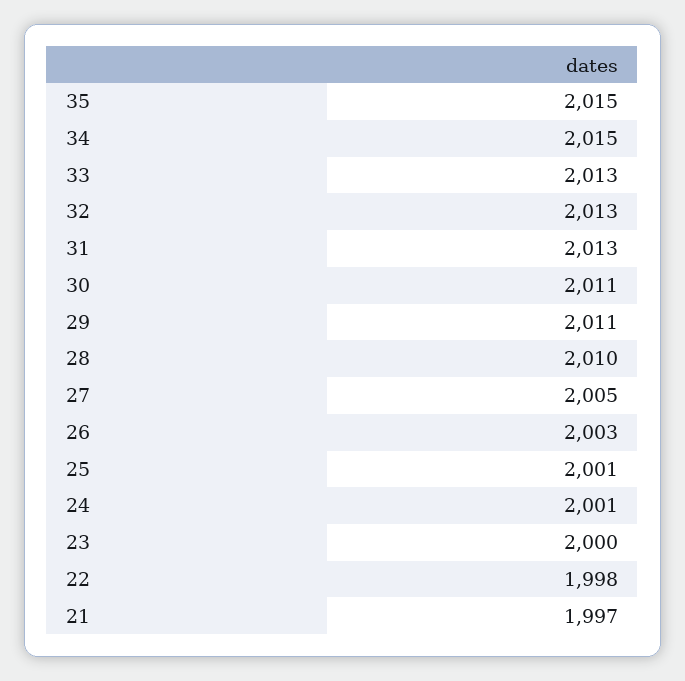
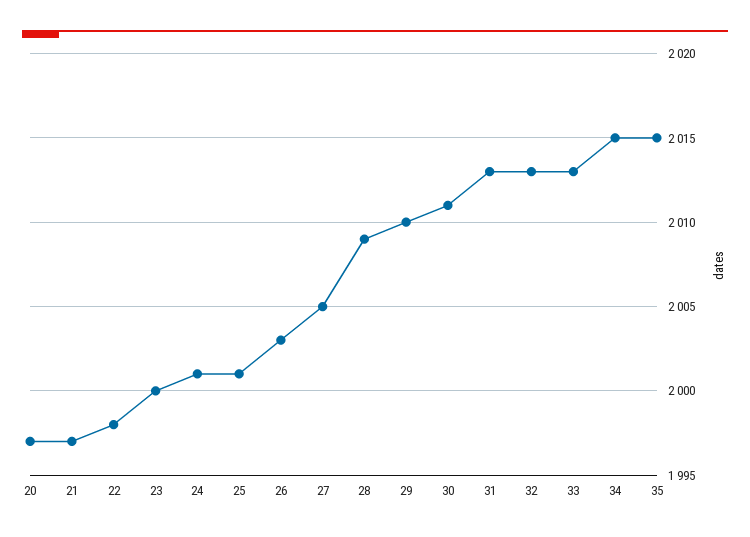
29: 2011 -> 2010
28: 2010 -> 2009
20: none -> 1997

